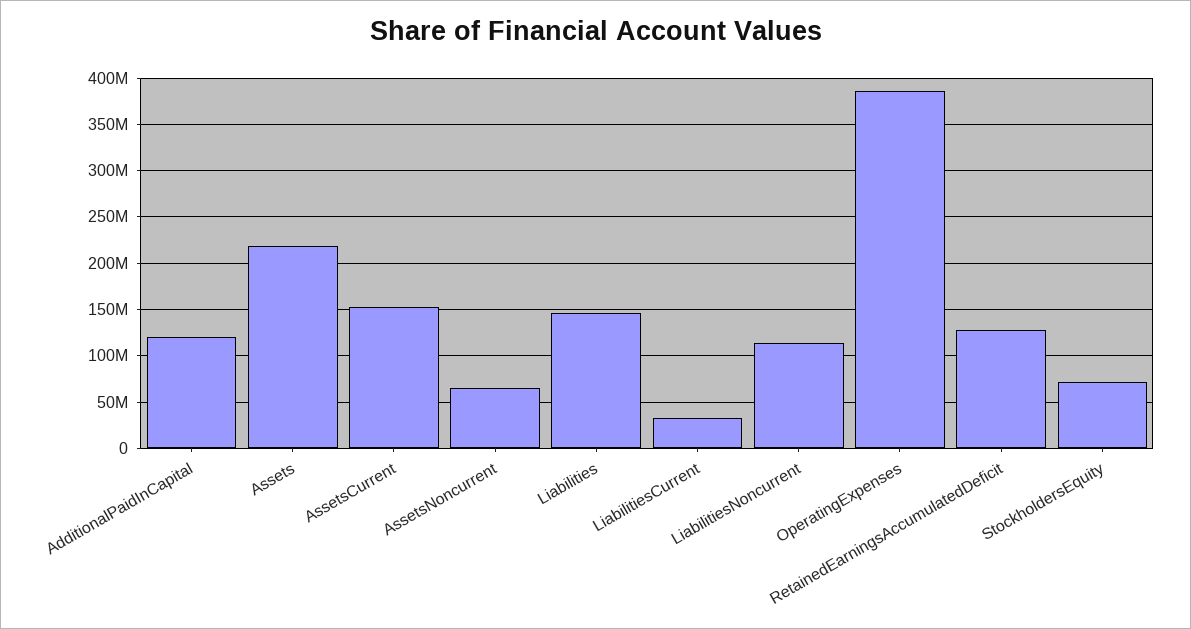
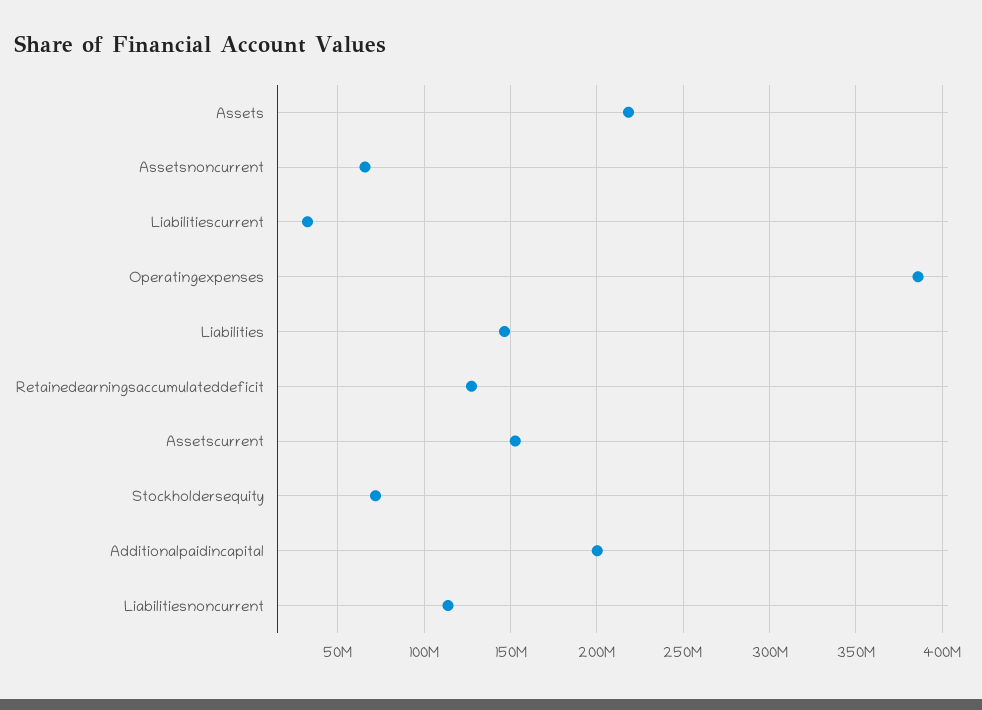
AdditionalPaidInCapital: 120000000 -> 200000000

